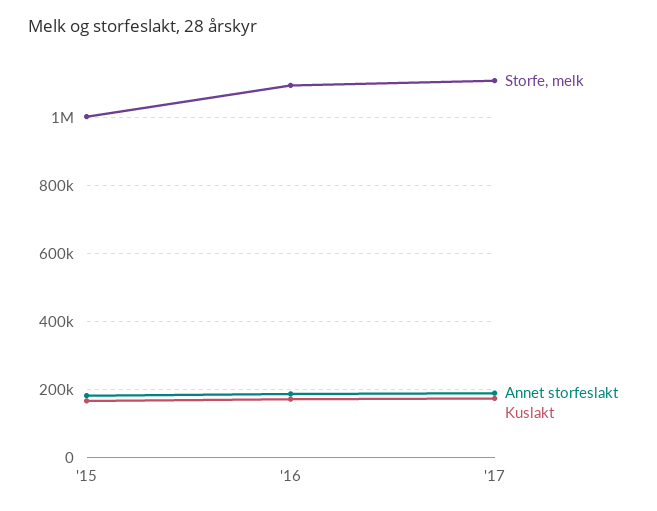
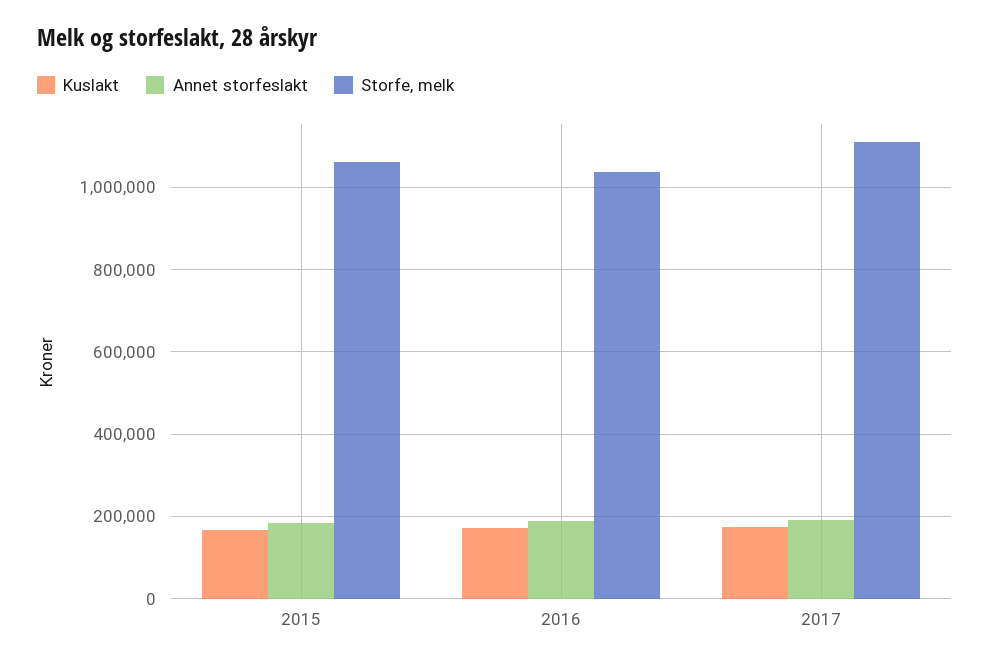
Storfe, melk, '15: 1000000 -> 1060000
Storfe, melk, '16: 1100000 -> 1040000

